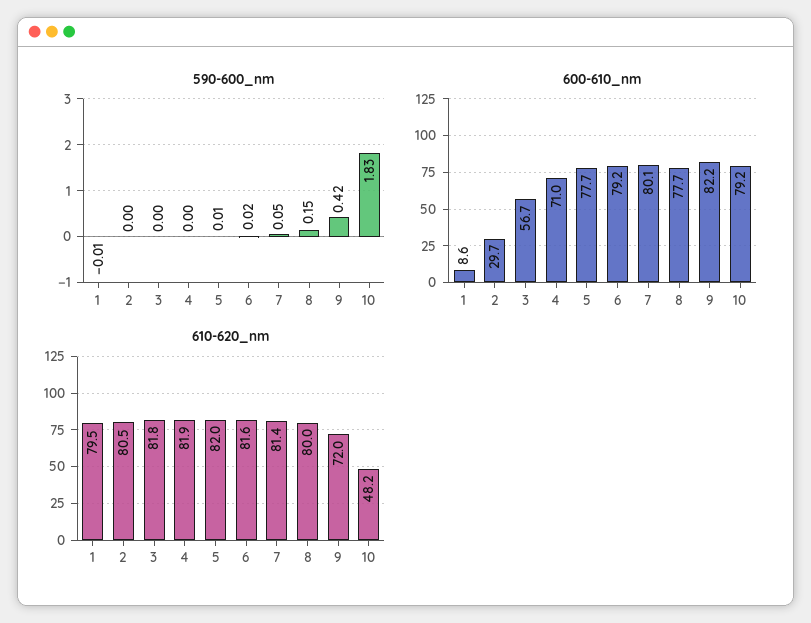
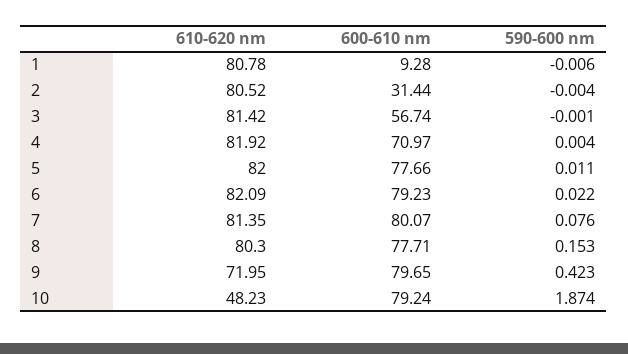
590-600_nm, 7: 0.05 -> 0.076
590-600_nm, 10: 1.83 -> 1.874
600-610_nm, 1: 8.6 -> 9.28
600-610_nm, 2: 29.7 -> 31.44
600-610_nm, 9: 82.2 -> 79.65
610-620_nm, 1: 79.5 -> 80.78
610-620_nm, 3: 81.8 -> 81.42
610-620_nm, 6: 81.6 -> 82.09
610-620_nm, 8: 80 -> 80.3

